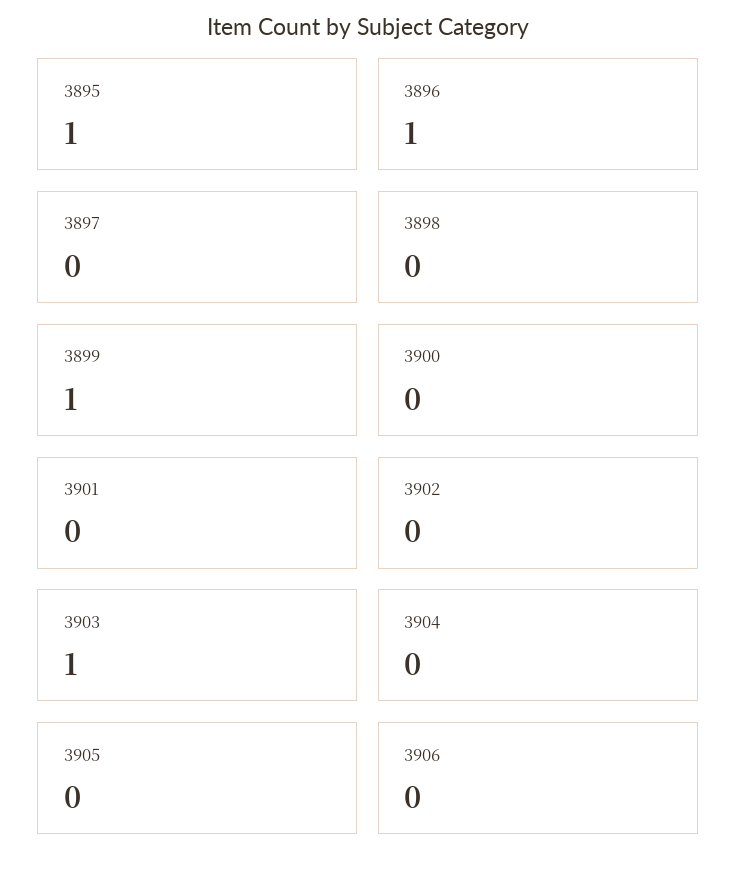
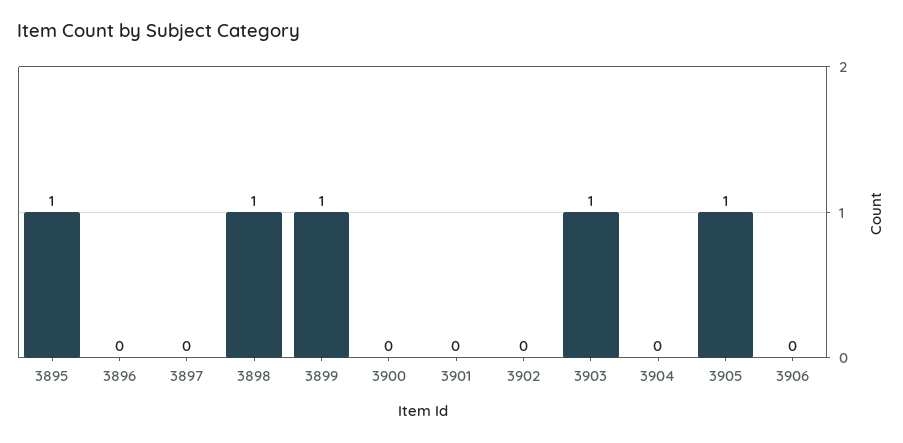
3896: 1 -> 0
3898: 0 -> 1
3905: 0 -> 1

